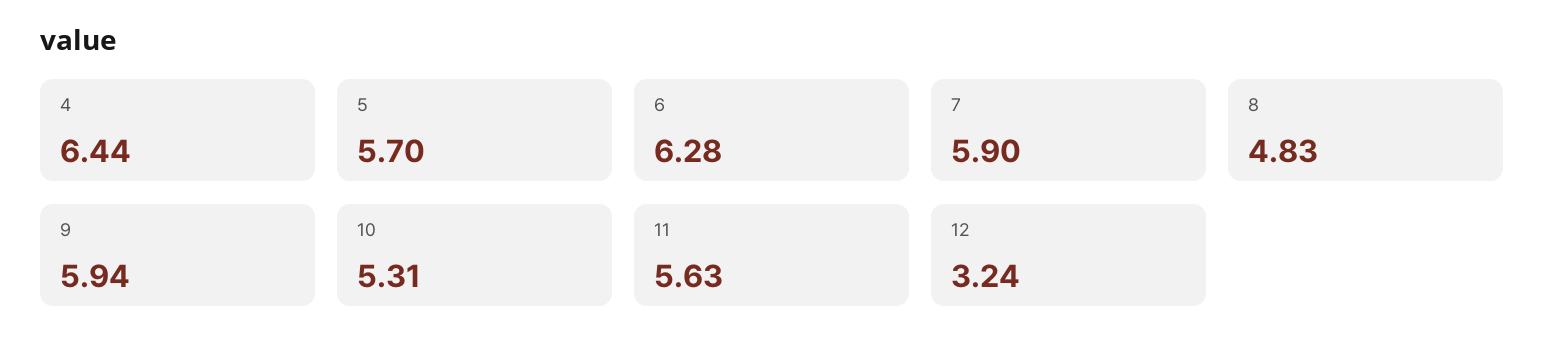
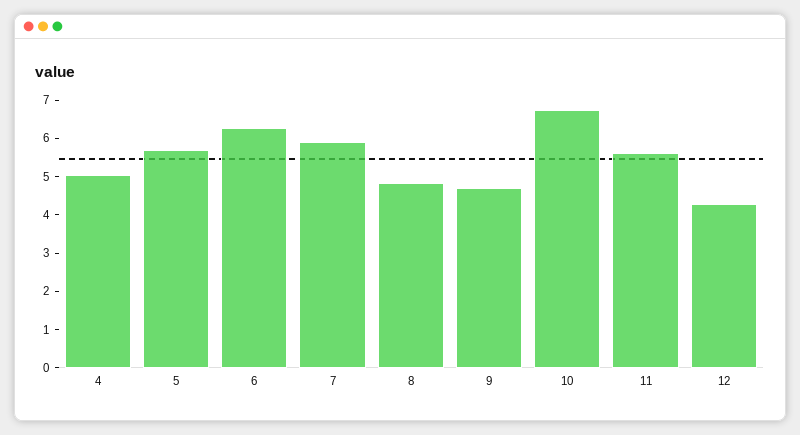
4: 6.44 -> 5
9: 5.94 -> 4.75
10: 5.31 -> 6.75
12: 3.24 -> 4.25

